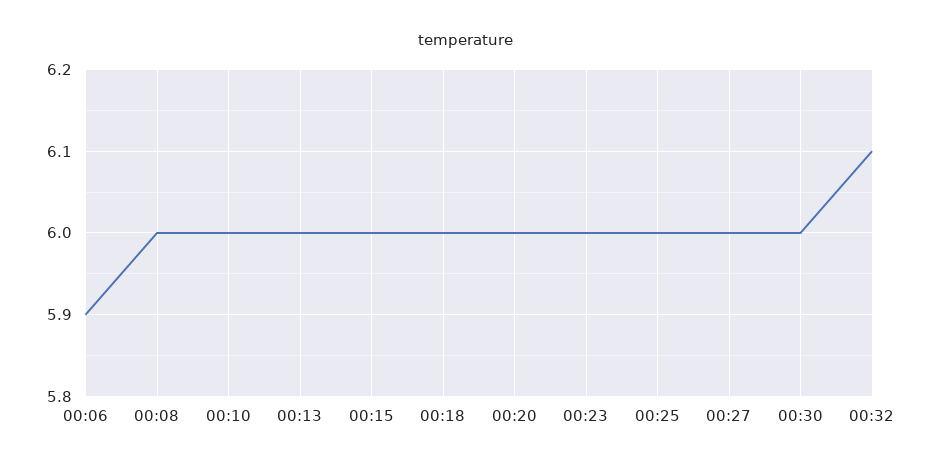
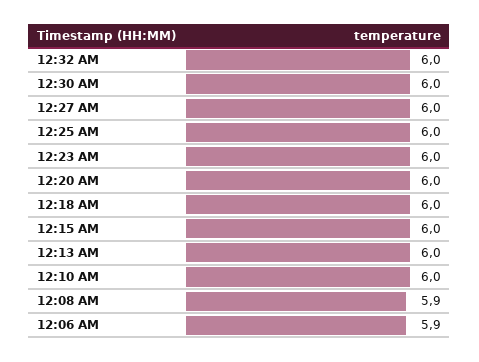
00:08: 6 -> 5.9
00:32: 6.1 -> 6

